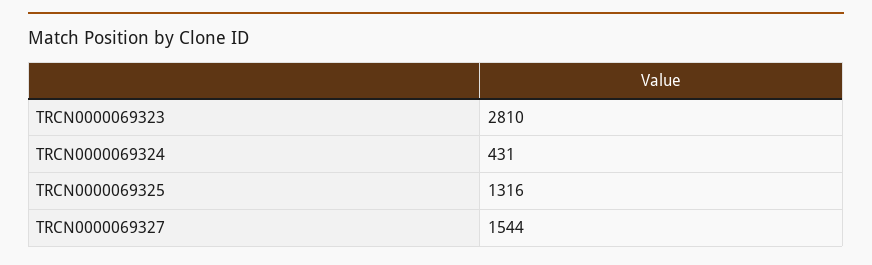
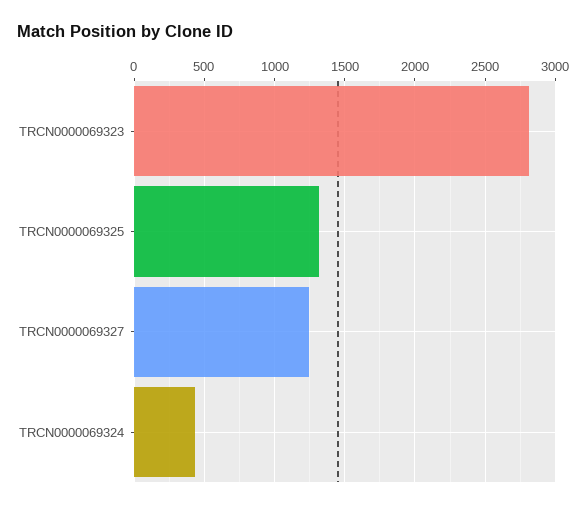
TRCN0000069327: 1544 -> 1250

